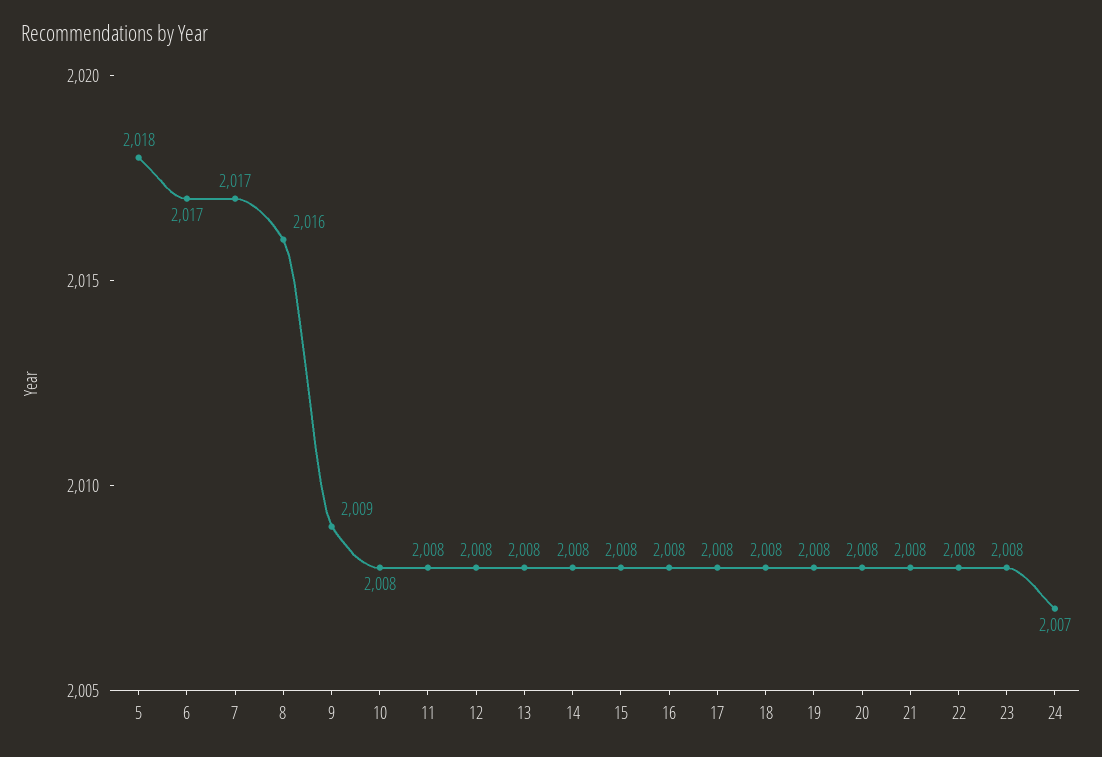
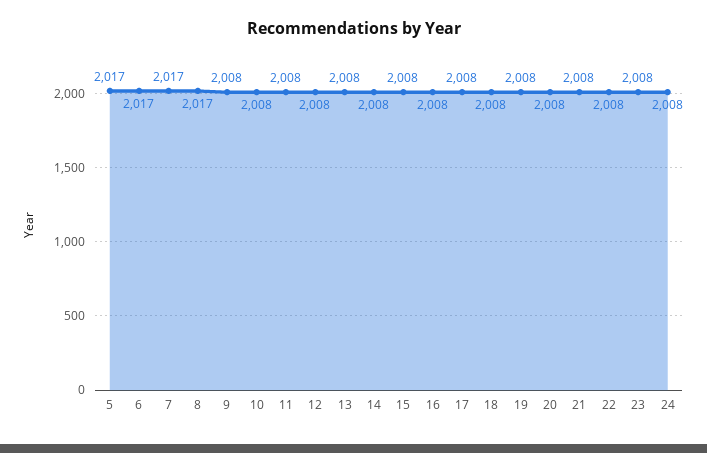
5: 2018 -> 2017
8: 2016 -> 2017
9: 2009 -> 2008
24: 2007 -> 2008

